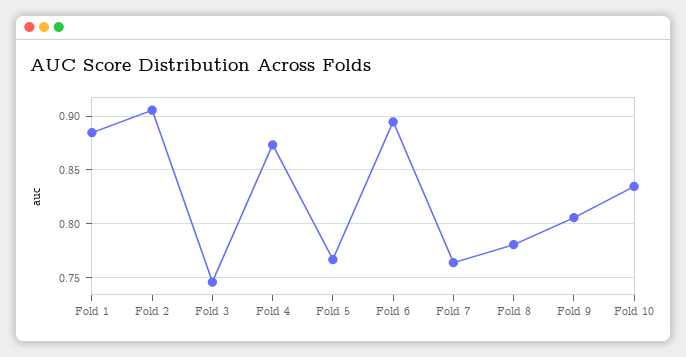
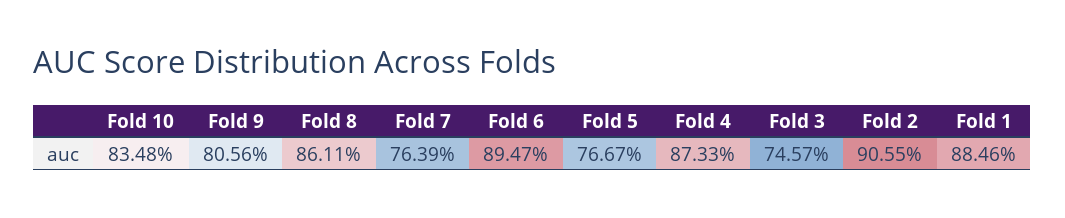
Fold 8: 0.78 -> 0.8611

